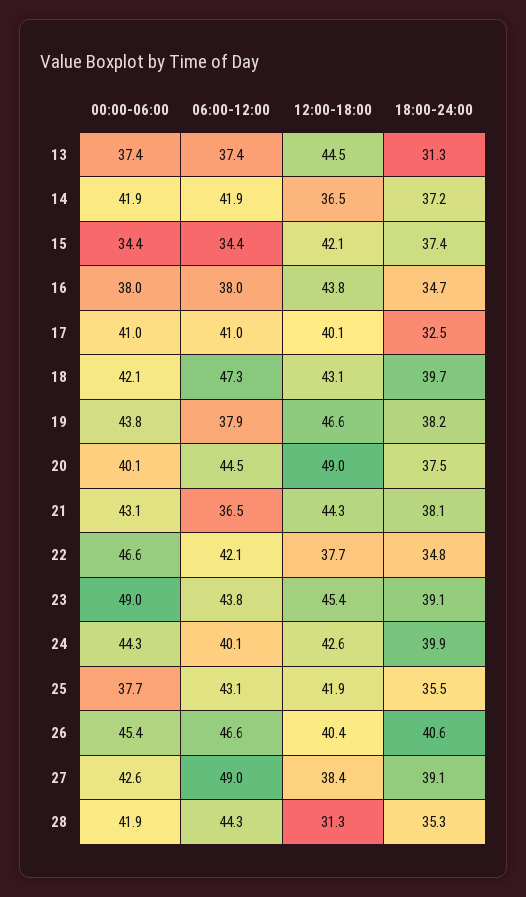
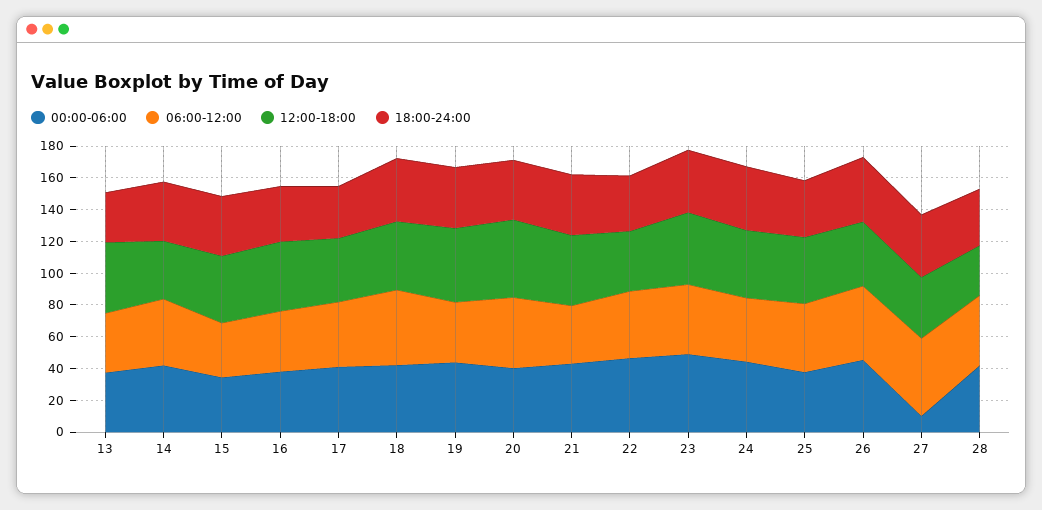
00:00-06:00, 27: 42.6 -> 10

